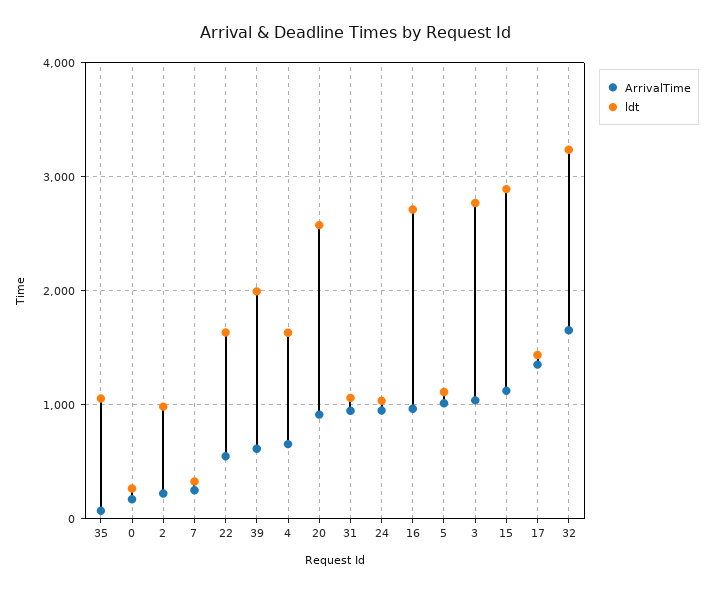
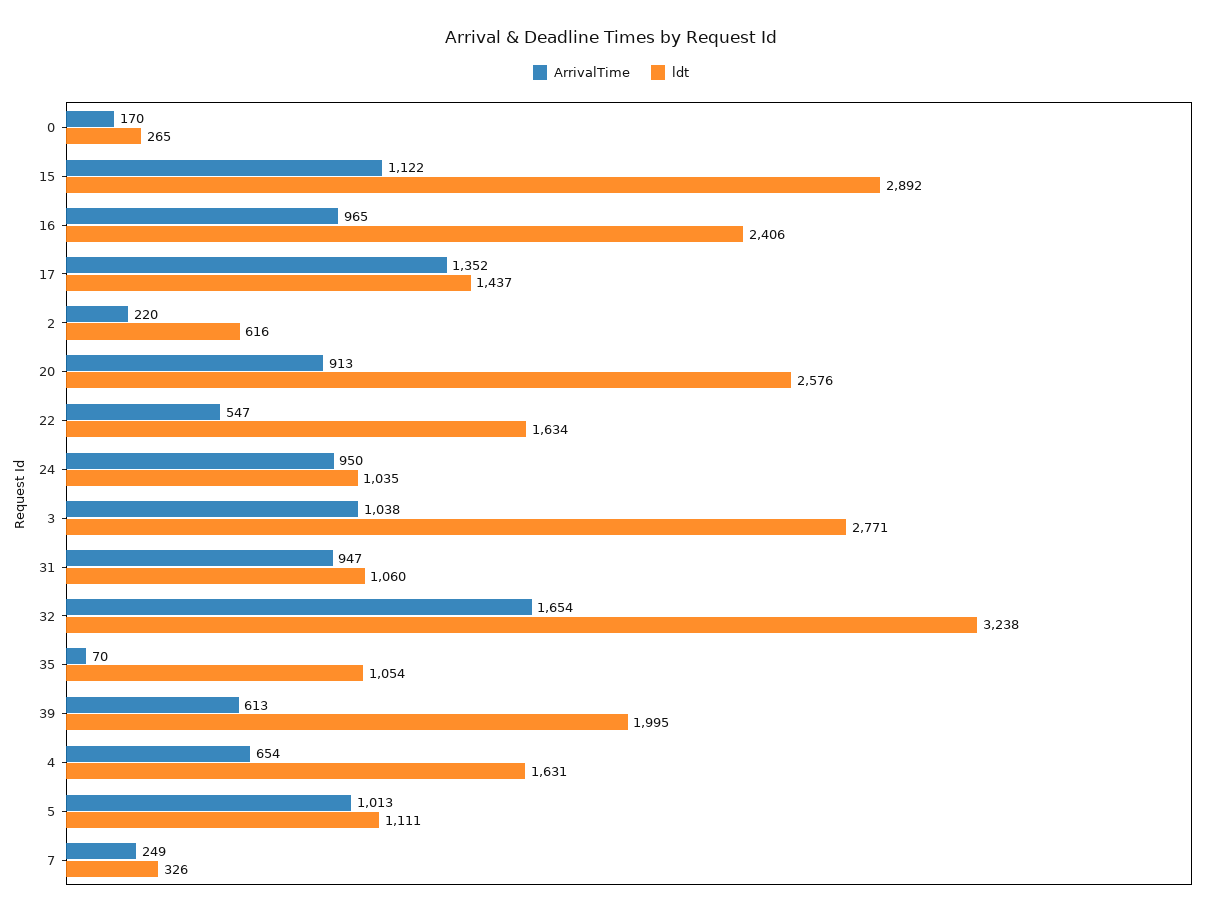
ldt, 2: 1000 -> 616
ldt, 16: 2700 -> 2406

